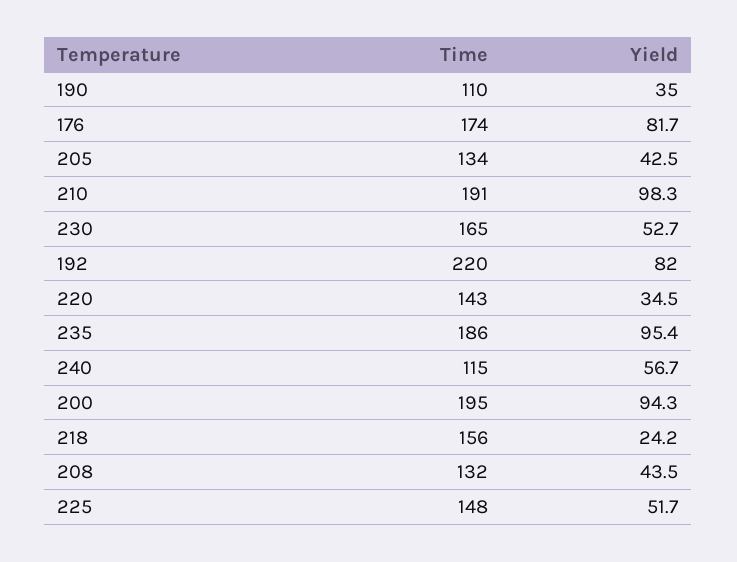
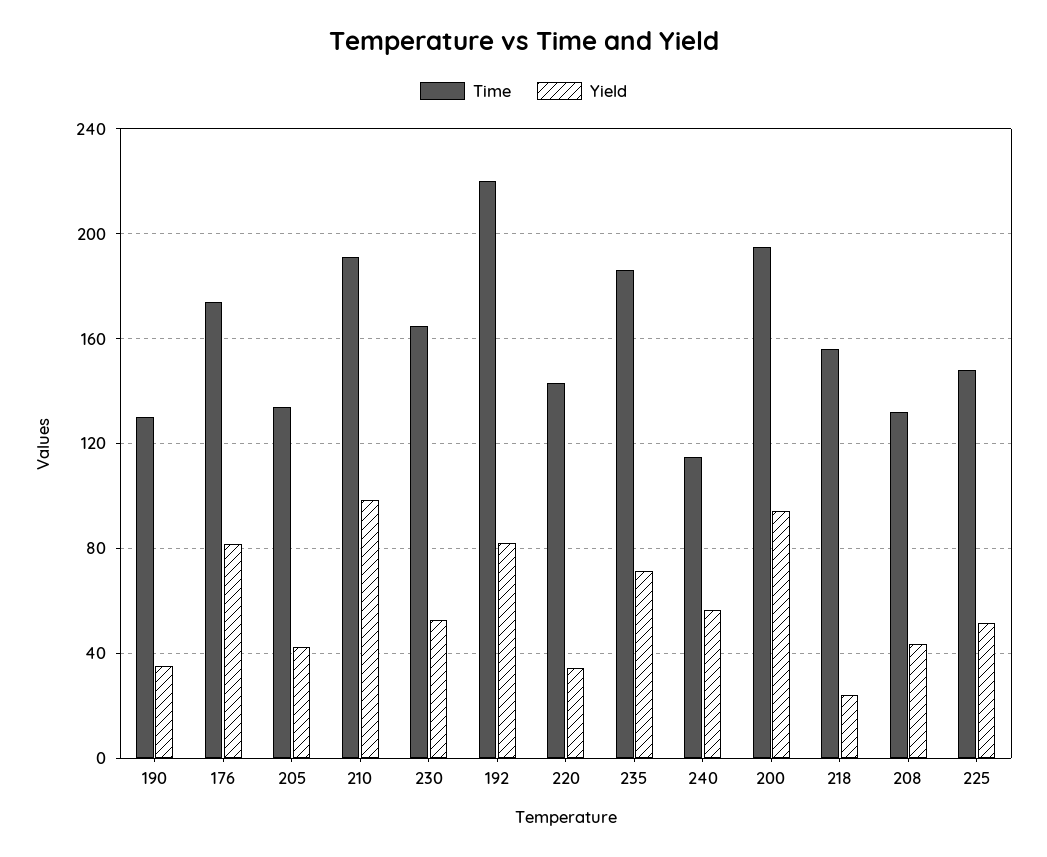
Time, 190: 110 -> 130
Yield, 235: 95.4 -> 70

